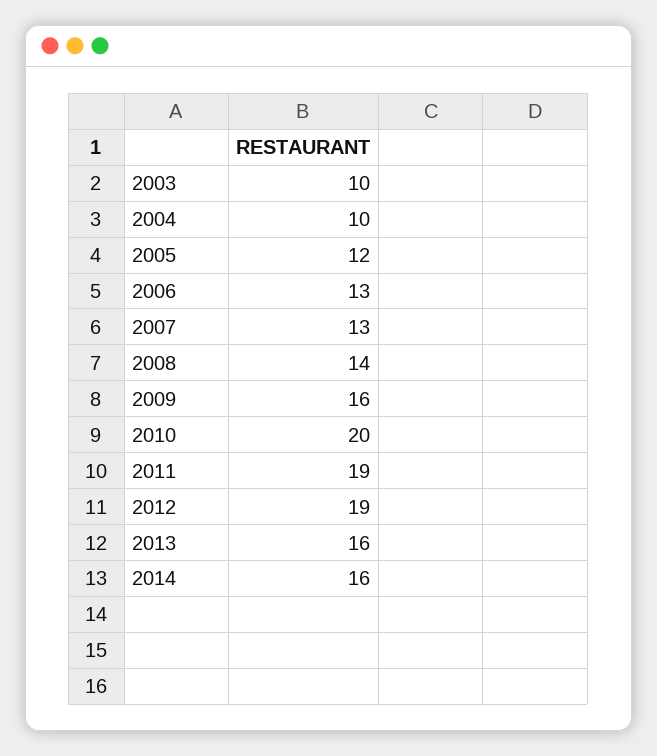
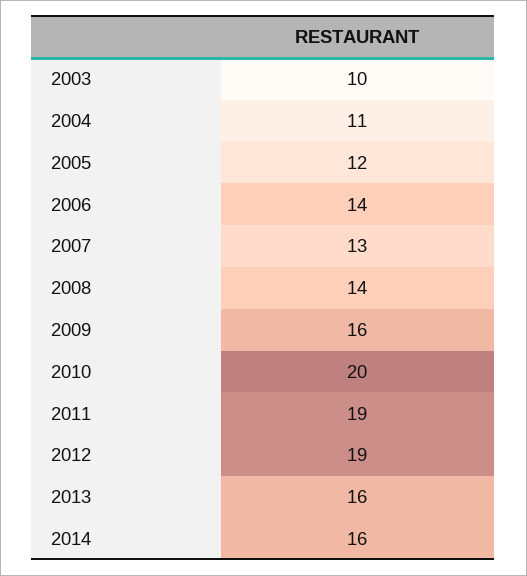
2004: 10 -> 11
2006: 13 -> 14

